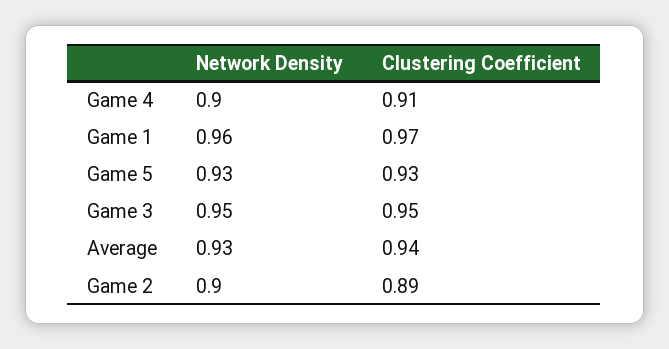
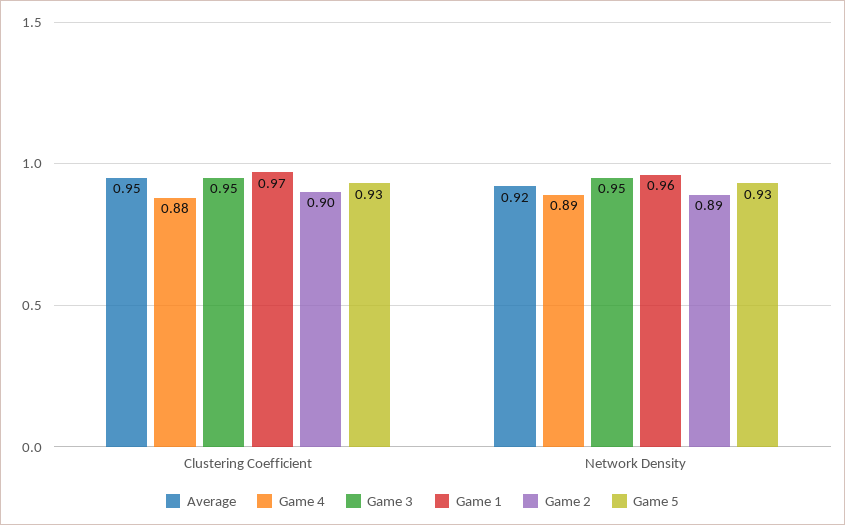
Game 4, Network Density: 0.9 -> 0.89
Game 4, Clustering Coefficient: 0.91 -> 0.88
Average, Network Density: 0.93 -> 0.92
Average, Clustering Coefficient: 0.94 -> 0.95
Game 2, Network Density: 0.9 -> 0.89
Game 2, Clustering Coefficient: 0.89 -> 0.9

